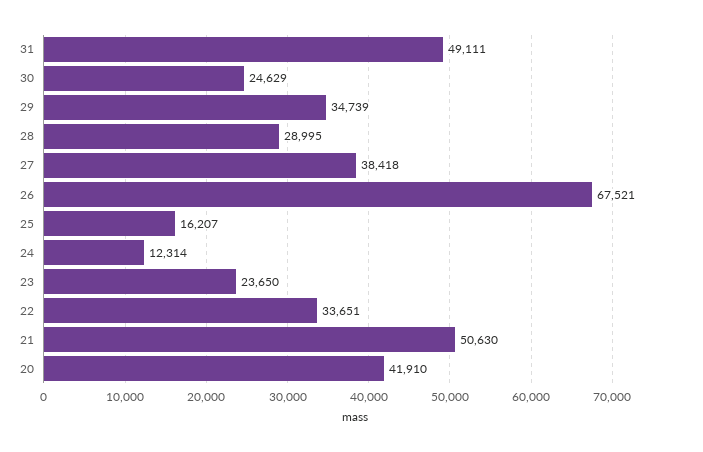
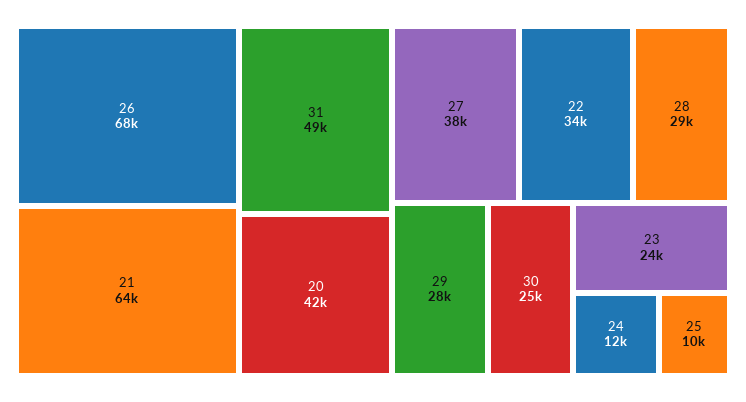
29: 34739 -> 28000
25: 16207 -> 10000
21: 50630 -> 64000

